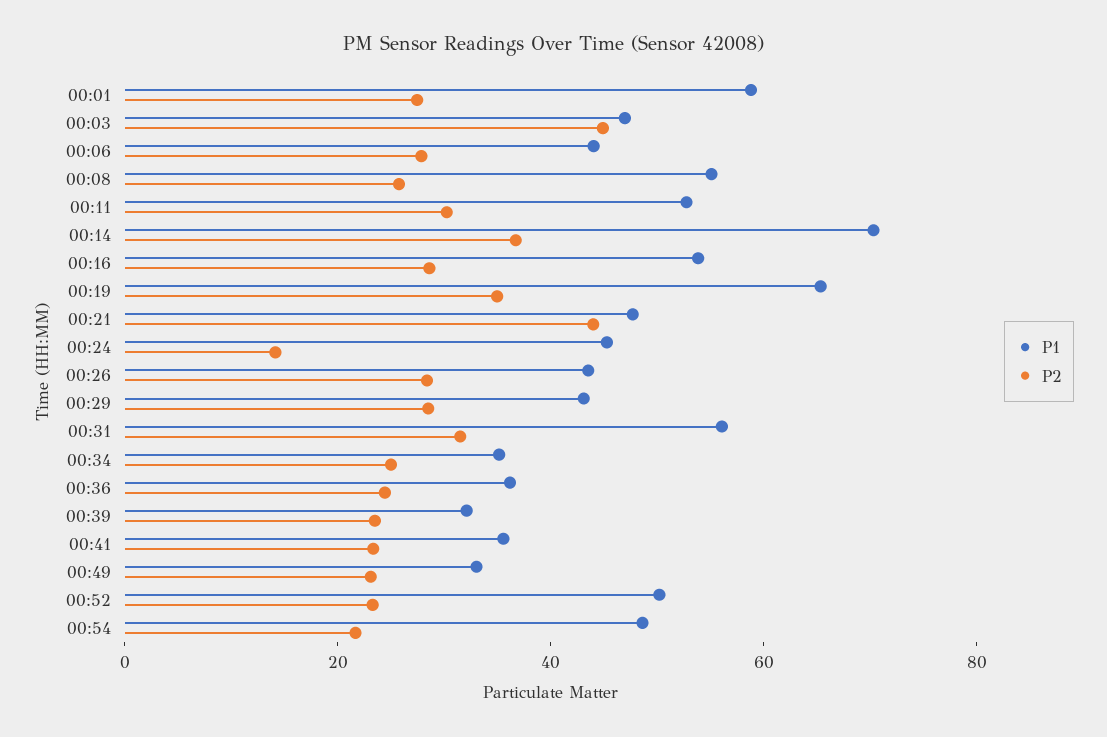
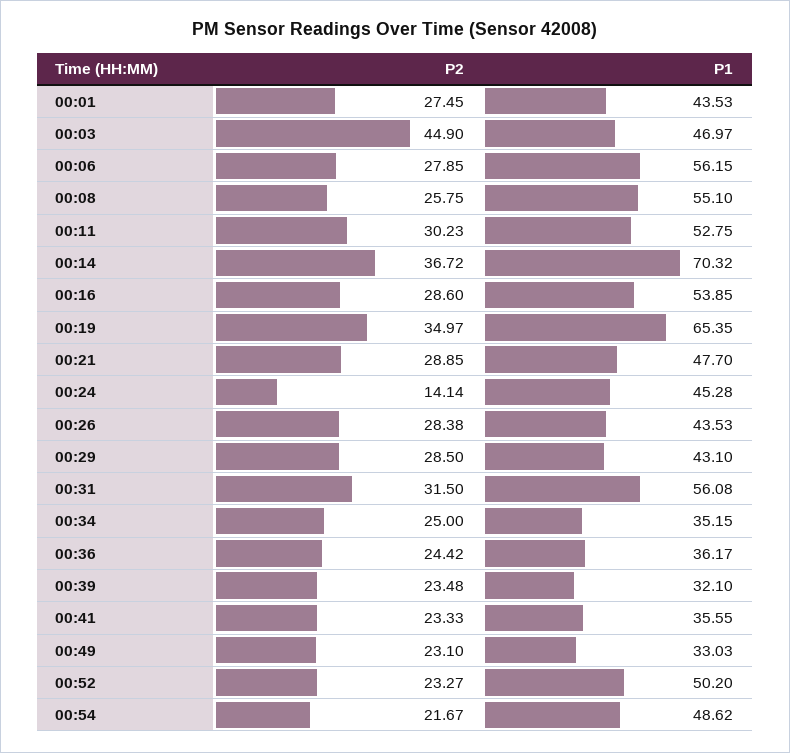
P1, 00:01: 60 -> 43.53
P1, 00:06: 45 -> 56.15
P2, 00:21: 45 -> 28.85

